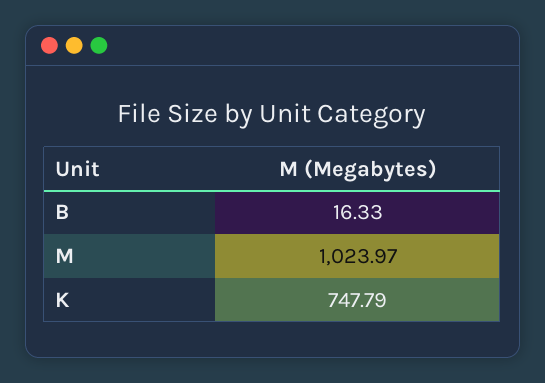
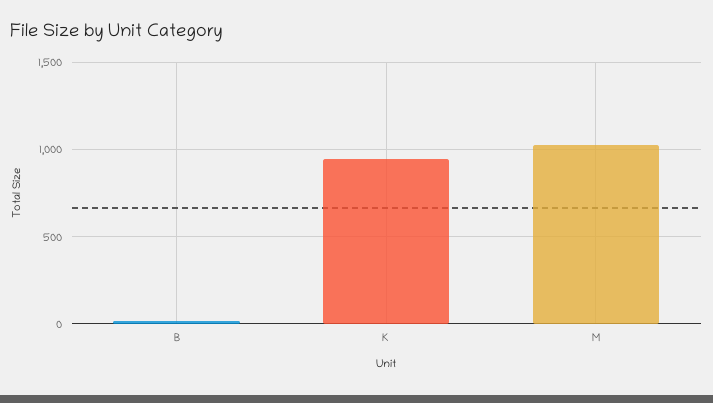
K: 747.79 -> 950

